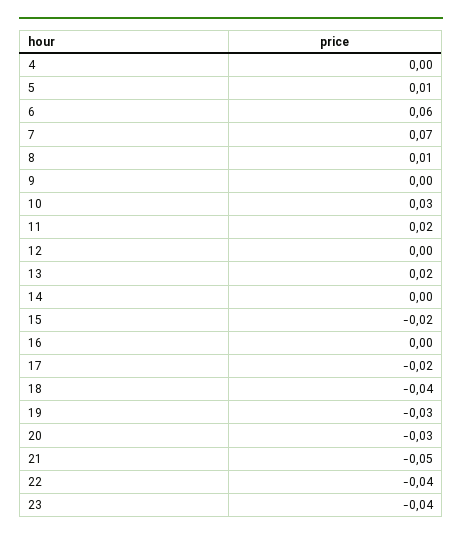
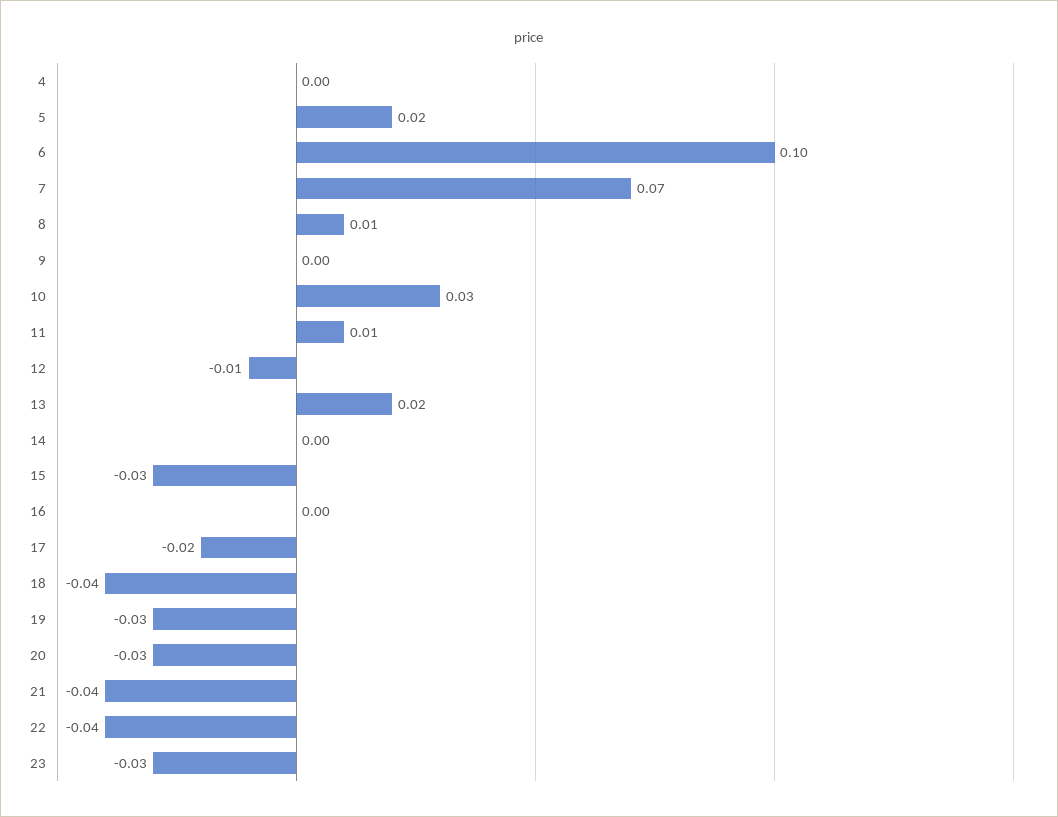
5: 0.01 -> 0.02
6: 0.06 -> 0.1
11: 0.02 -> 0.01
12: 0 -> -0.01
15: -0.02 -> -0.03
21: -0.05 -> -0.04
23: -0.04 -> -0.03

